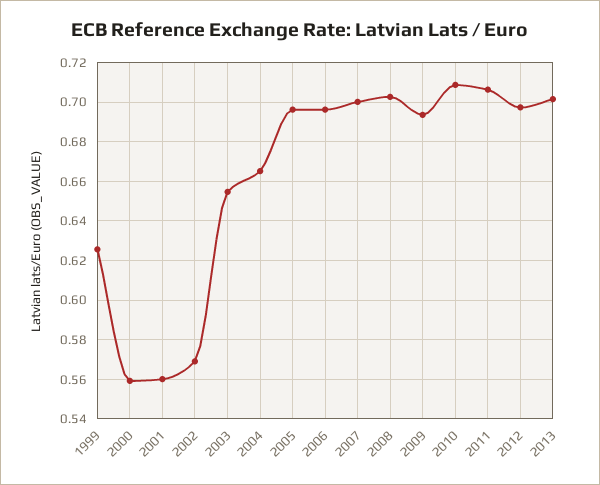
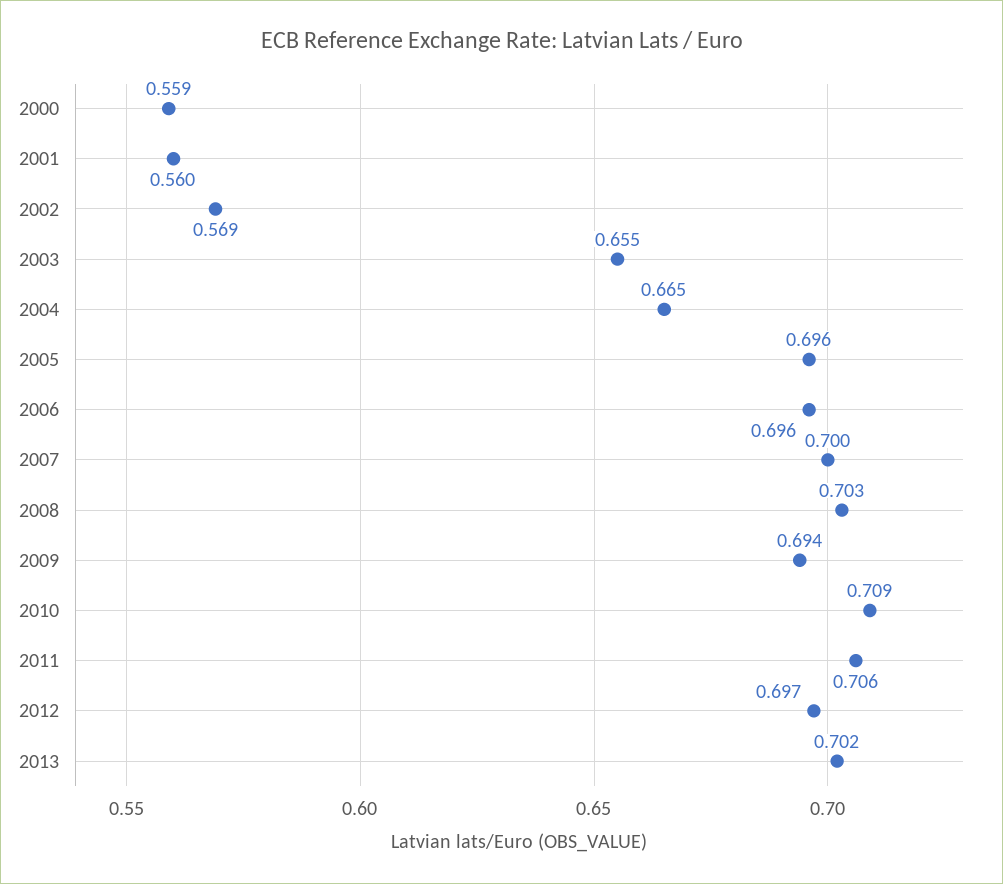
1999: 0.625 -> none

